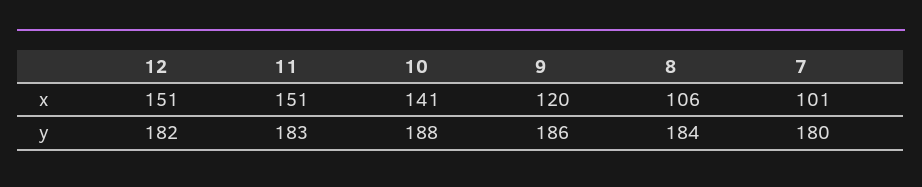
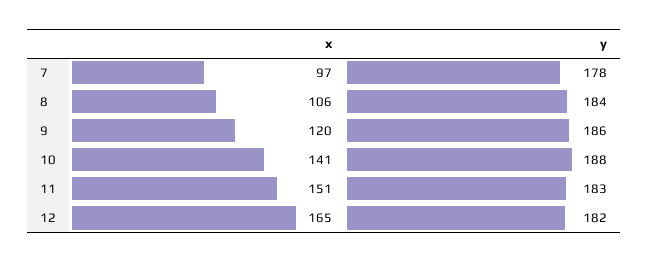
12, x: 151 -> 165
7, x: 101 -> 97
7, y: 180 -> 178

